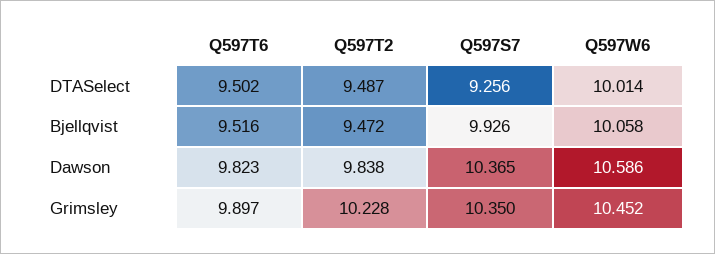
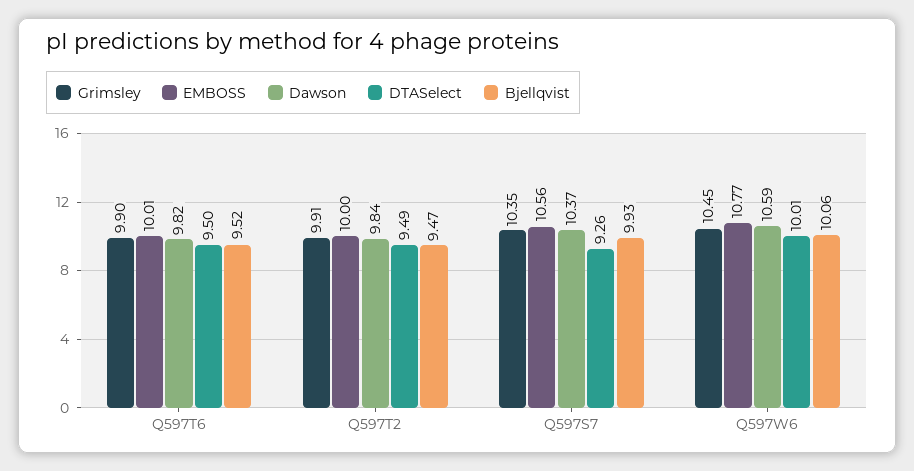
Grimsley, Q597T2: 10.228 -> 9.91
EMBOSS, Q597T6: none -> 10.01
EMBOSS, Q597T2: none -> 10
EMBOSS, Q597S7: none -> 10.56
EMBOSS, Q597W6: none -> 10.77

